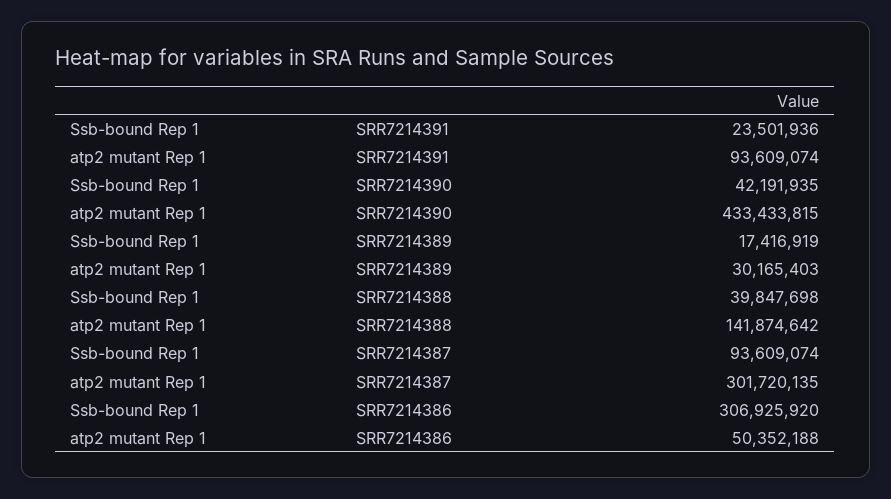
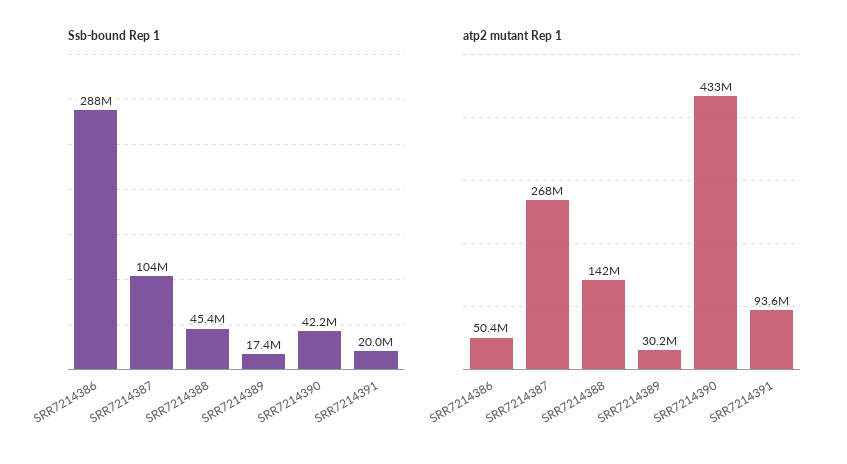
Ssb-bound Rep 1, SRR7214391: 23501936 -> 20000000
Ssb-bound Rep 1, SRR7214388: 39847698 -> 45400000
Ssb-bound Rep 1, SRR7214387: 93609074 -> 104000000
atp2 mutant Rep 1, SRR7214387: 301720135 -> 268000000
Ssb-bound Rep 1, SRR7214386: 306925920 -> 288000000

